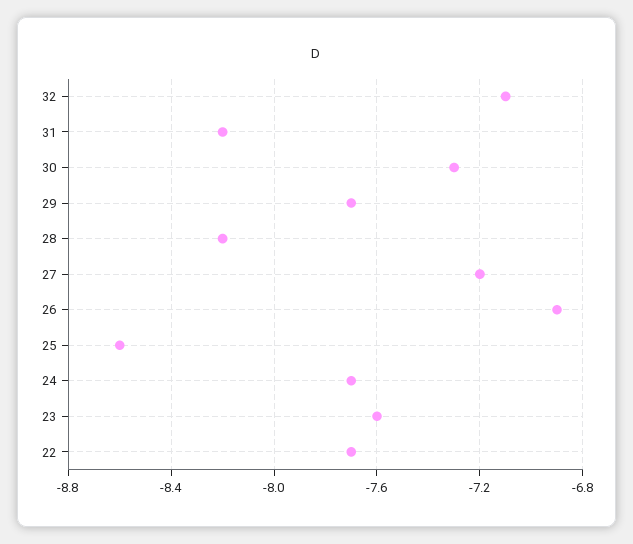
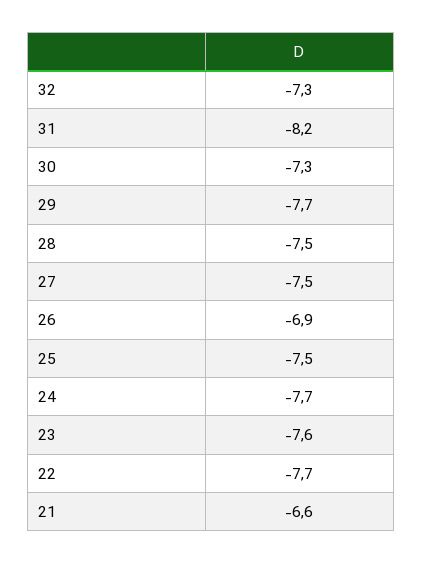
32: -7.1 -> -7.3
28: -8.2 -> -7.5
27: -7.2 -> -7.5
25: -8.6 -> -7.5
21: none -> -6.6

